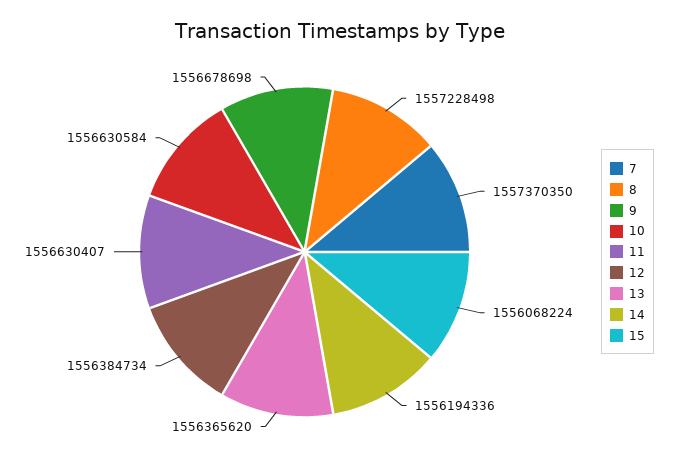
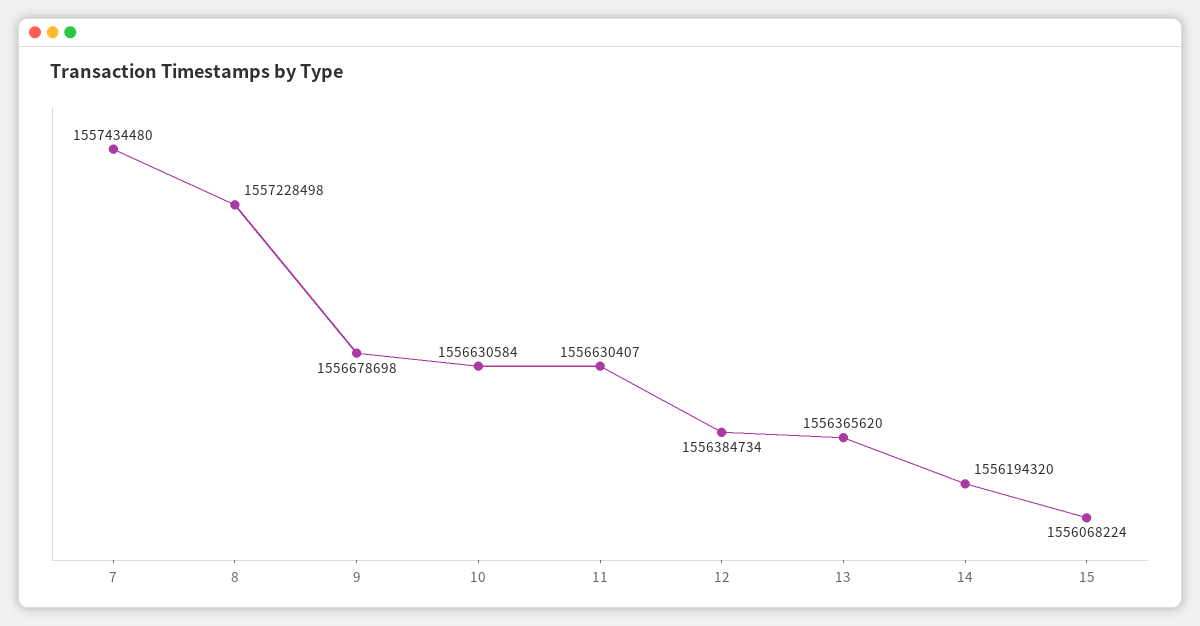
7: 1557370350 -> 1557434480
14: 1556194336 -> 1556194320

